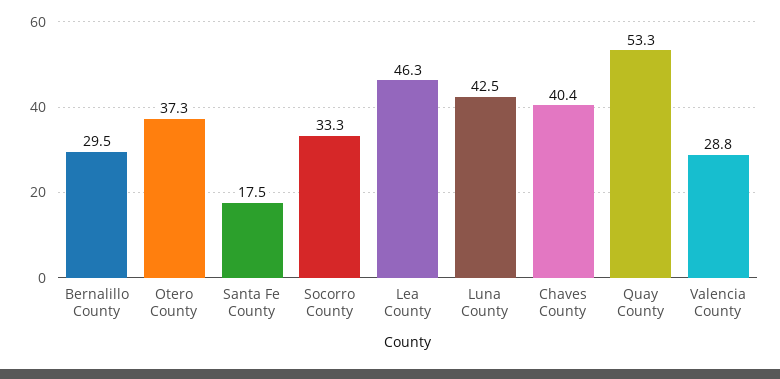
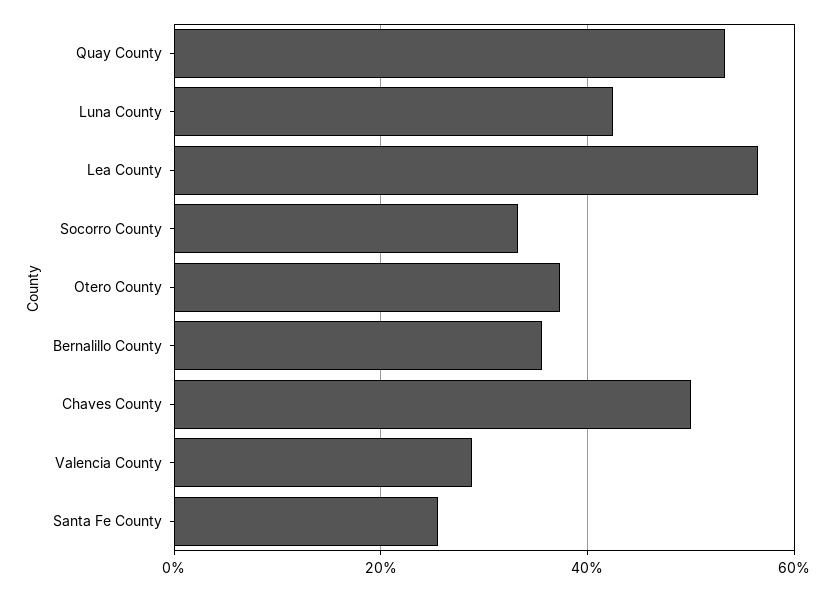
Bernalillo County: 29.5 -> 36
Santa Fe County: 17.5 -> 26
Lea County: 46.3 -> 56
Chaves County: 40.4 -> 50

